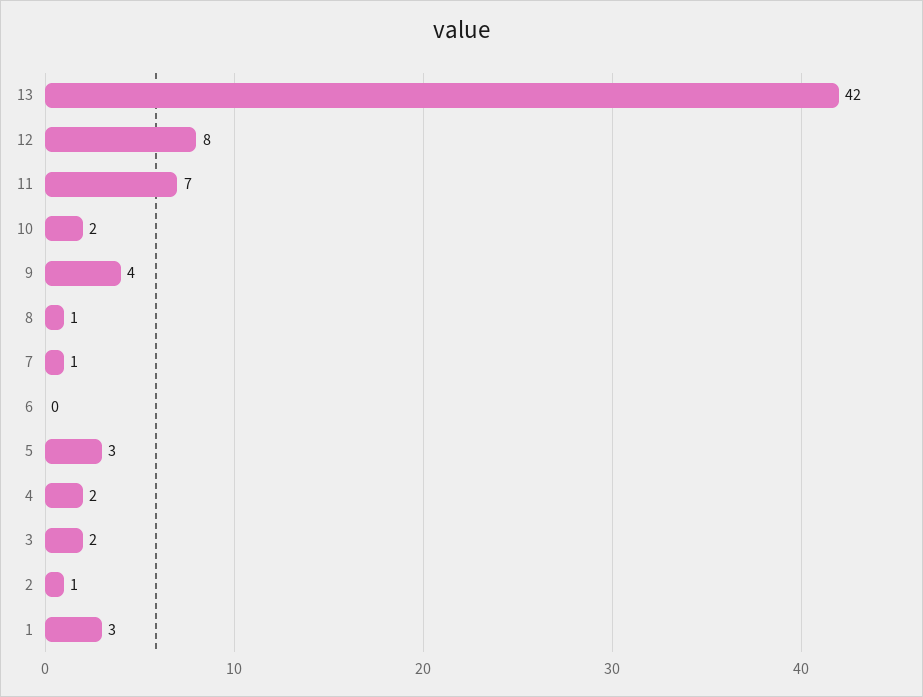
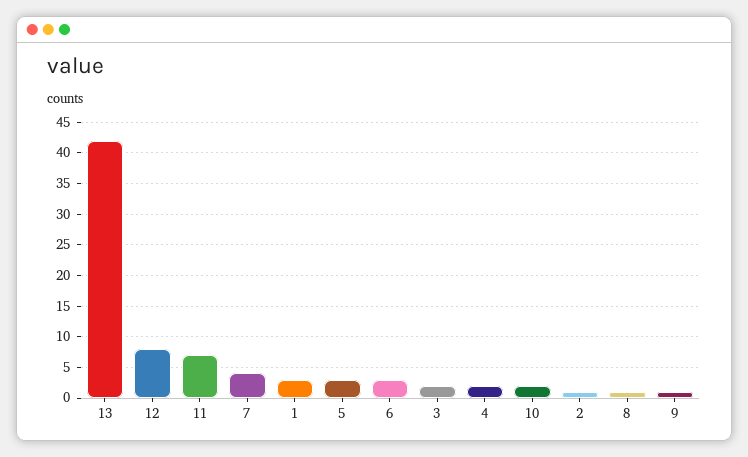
9: 4 -> 1
7: 1 -> 4
6: 0 -> 3

